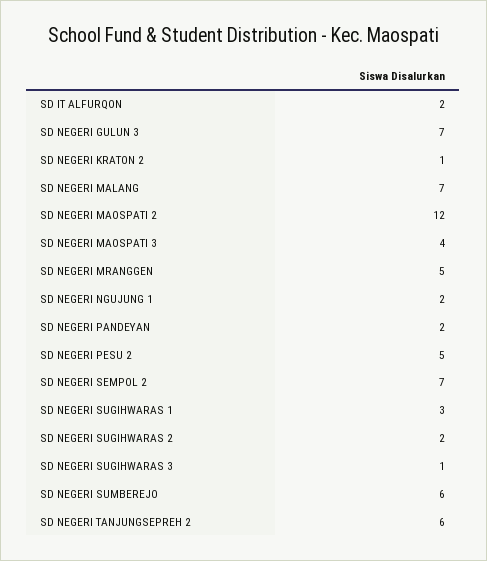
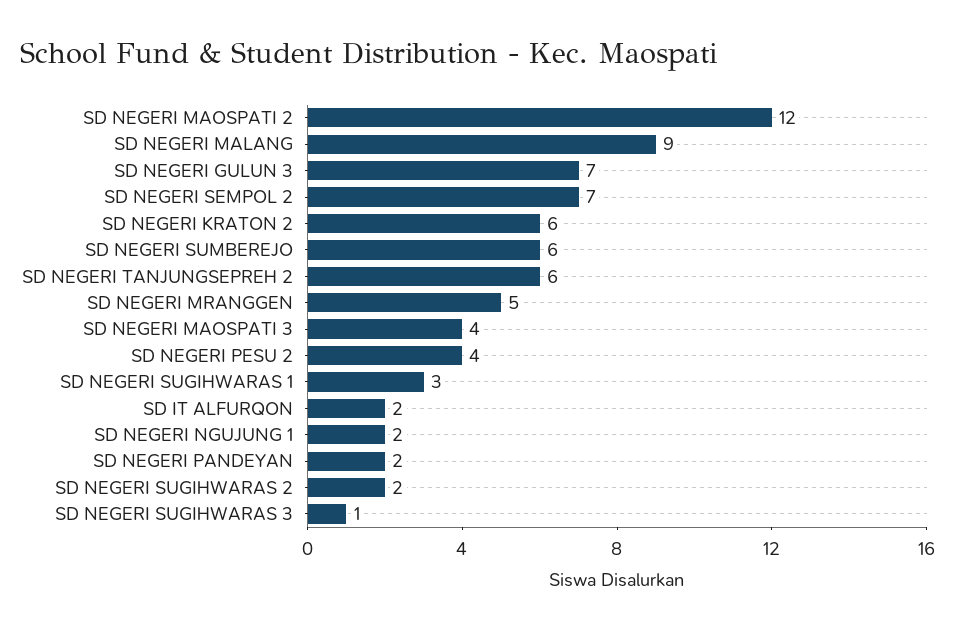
SD NEGERI KRATON 2: 1 -> 6
SD NEGERI MALANG: 7 -> 9
SD NEGERI PESU 2: 5 -> 4

